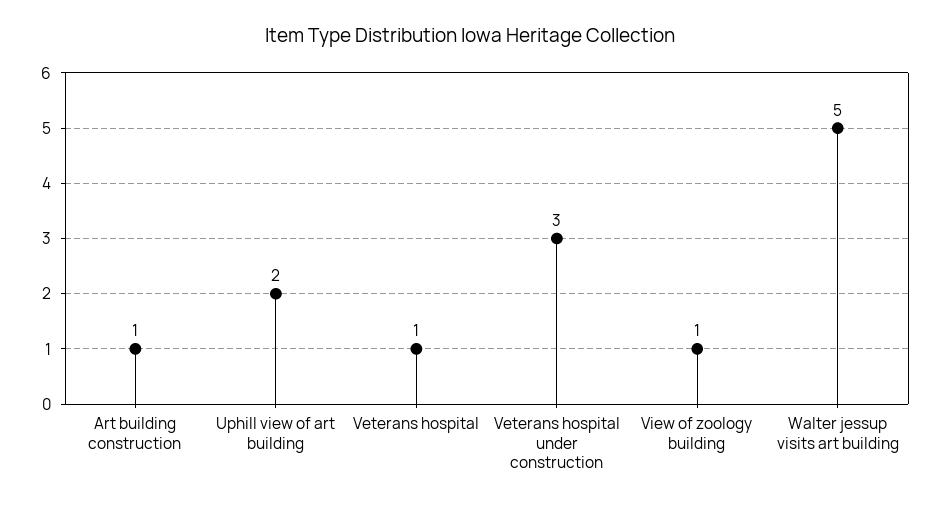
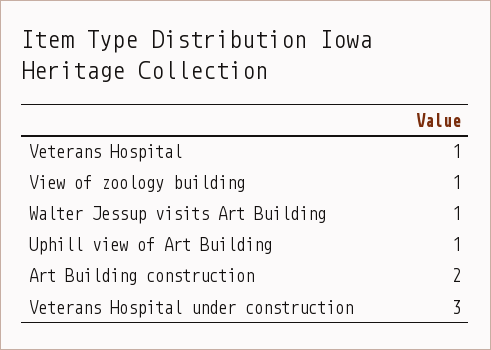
Art building construction: 1 -> 2
Uphill view of art building: 2 -> 1
Walter jessup visits art building: 5 -> 1

